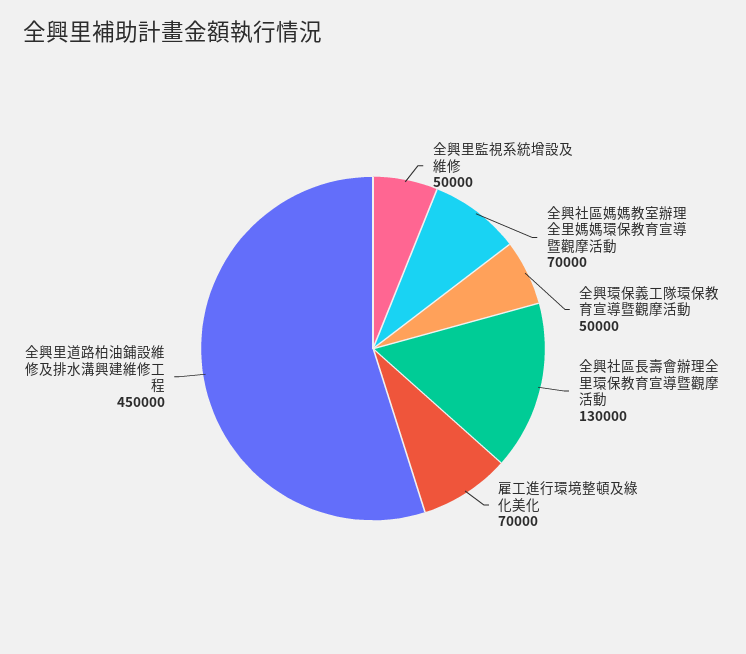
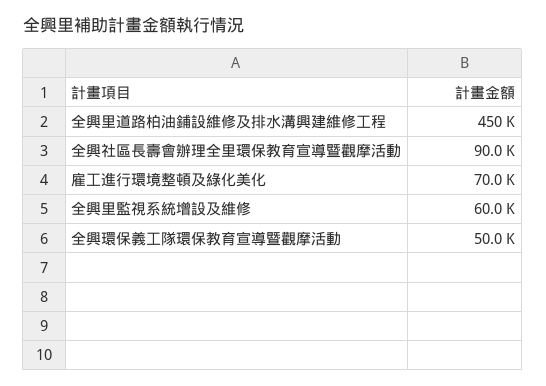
全興里監視系統增設及維修: 50000 -> 60000
全興社區媽媽教室辦理全里媽媽環保教育宣導暨觀摩活動: 70000 -> none
全興社區長壽會辦理全里環保教育宣導暨觀摩活動: 130000 -> 90000

